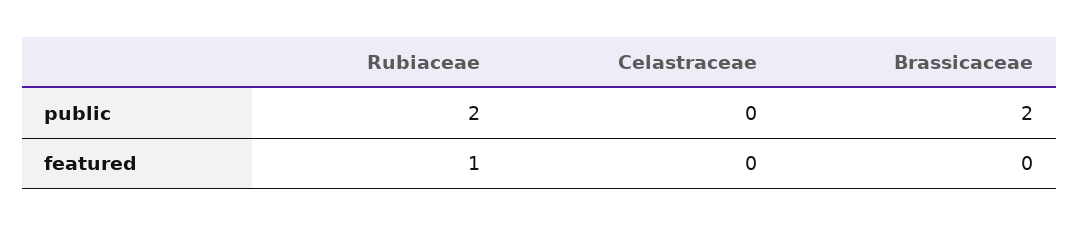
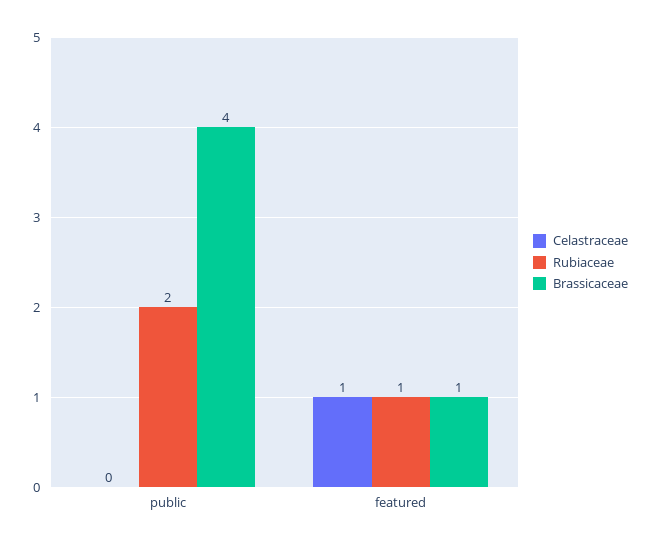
Brassicaceae, public: 2 -> 4
Celastraceae, featured: 0 -> 1
Brassicaceae, featured: 0 -> 1

